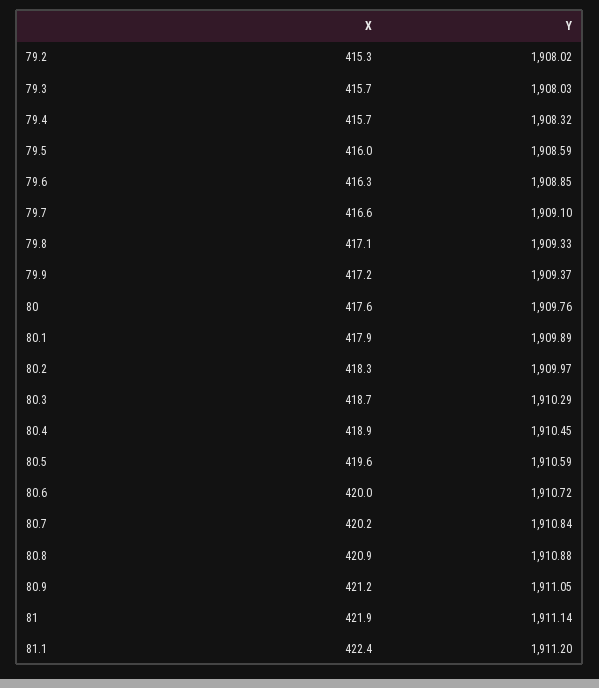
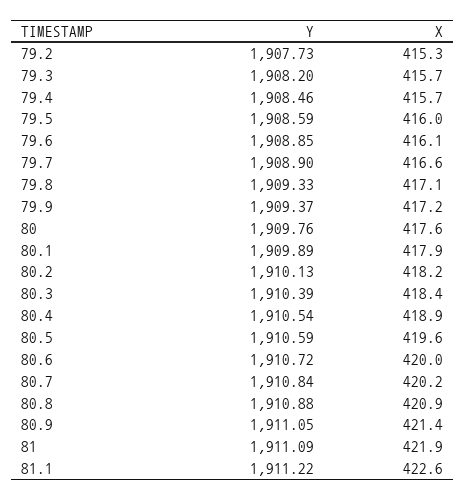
Y, 79.2: 1908.02 -> 1907.73
Y, 79.3: 1908.03 -> 1908.2
Y, 79.4: 1908.32 -> 1908.46
X, 79.6: 416.3 -> 416.1
Y, 79.7: 1909.1 -> 1908.9
X, 80.2: 418.3 -> 418.2
Y, 80.2: 1909.97 -> 1910.13
X, 80.3: 418.7 -> 418.4
Y, 80.3: 1910.29 -> 1910.39
Y, 80.4: 1910.45 -> 1910.54
X, 80.9: 421.2 -> 421.4
Y, 81: 1911.14 -> 1911.09
X, 81.1: 422.4 -> 422.6
Y, 81.1: 1911.2 -> 1911.22

